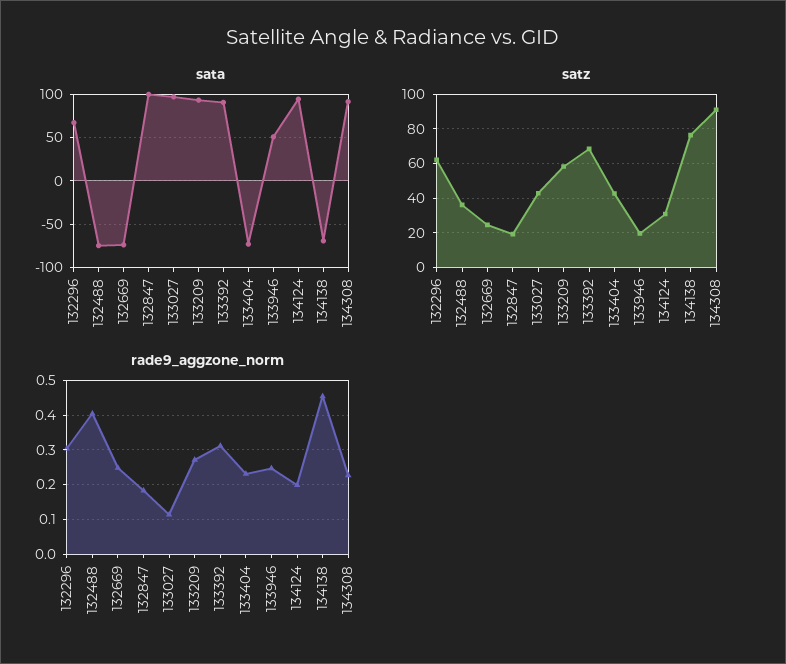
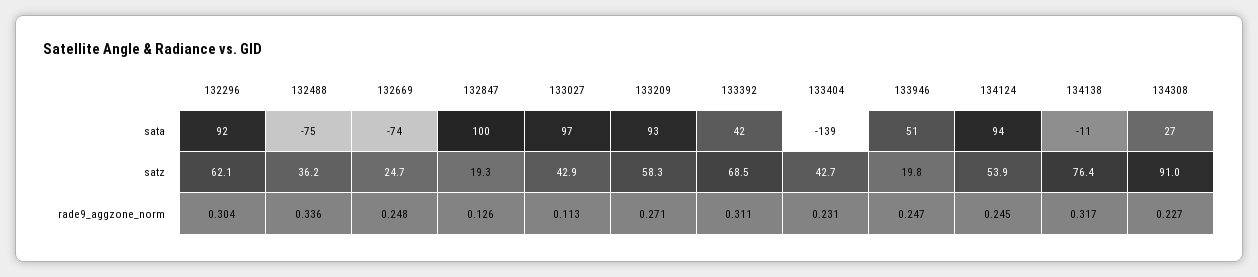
sata, 132296: 70 -> 92
sata, 133392: 90 -> 42
sata, 133404: -70 -> -139
sata, 134138: -70 -> -11
sata, 134308: 90 -> 27
satz, 134124: 30 -> 53.9
rade9_aggzone_norm, 132488: 0.4 -> 0.336
rade9_aggzone_norm, 132847: 0.18 -> 0.126
rade9_aggzone_norm, 134124: 0.2 -> 0.245
rade9_aggzone_norm, 134138: 0.46 -> 0.317

